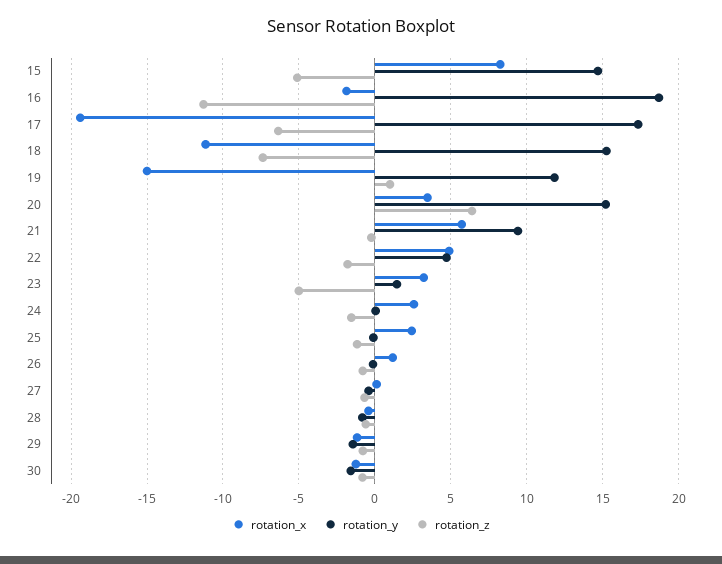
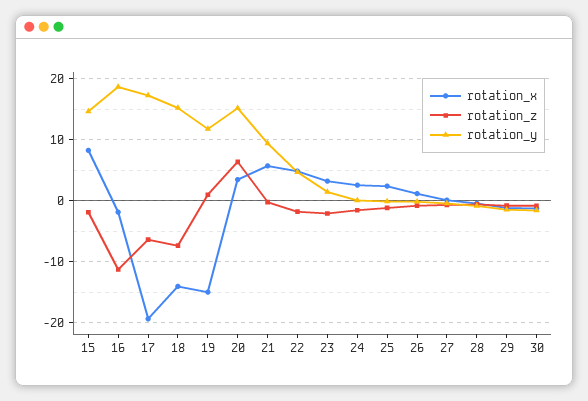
rotation_z, 15: -5 -> -2
rotation_x, 18: -11 -> -14
rotation_z, 23: -5 -> -2

